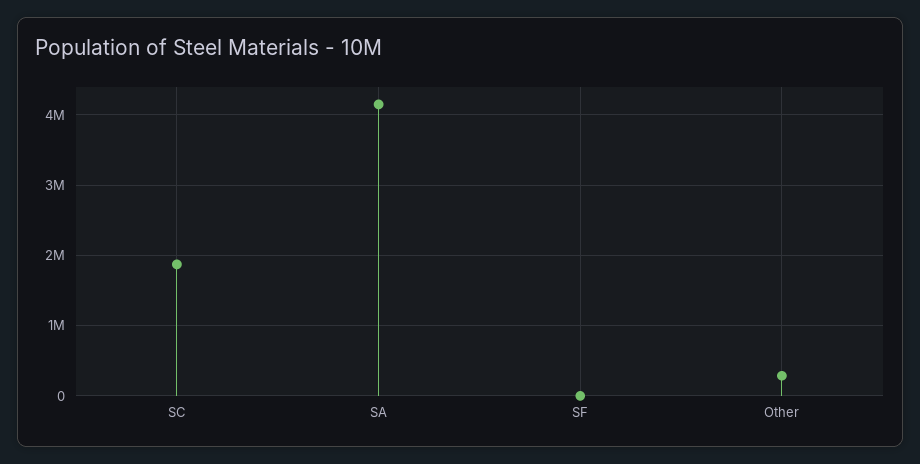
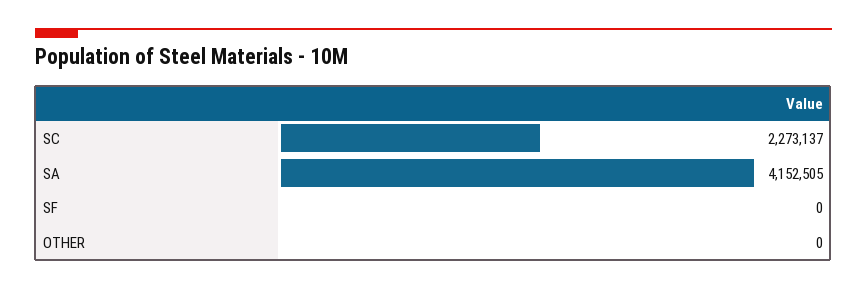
SC: 1900000 -> 2273137
Other: 300000 -> 0

